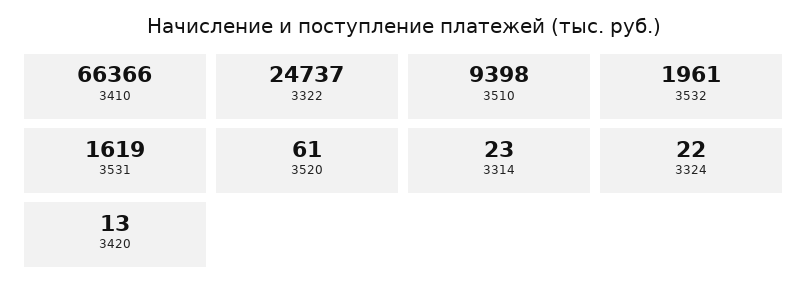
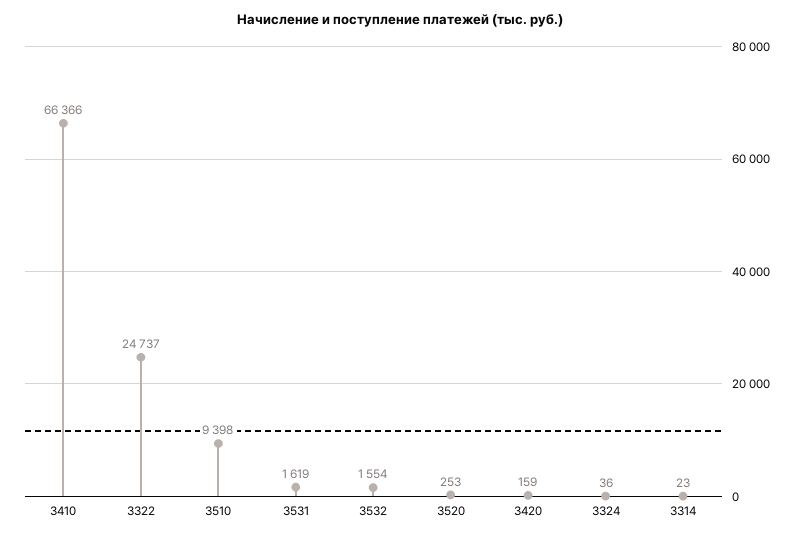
3532: 1961 -> 1554
3520: 61 -> 253
3324: 22 -> 36
3420: 13 -> 159

